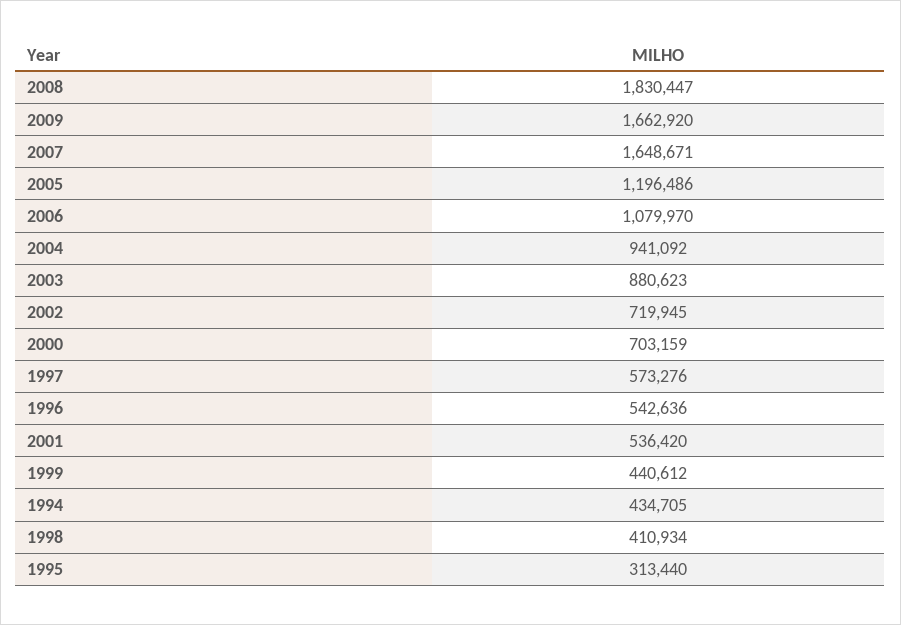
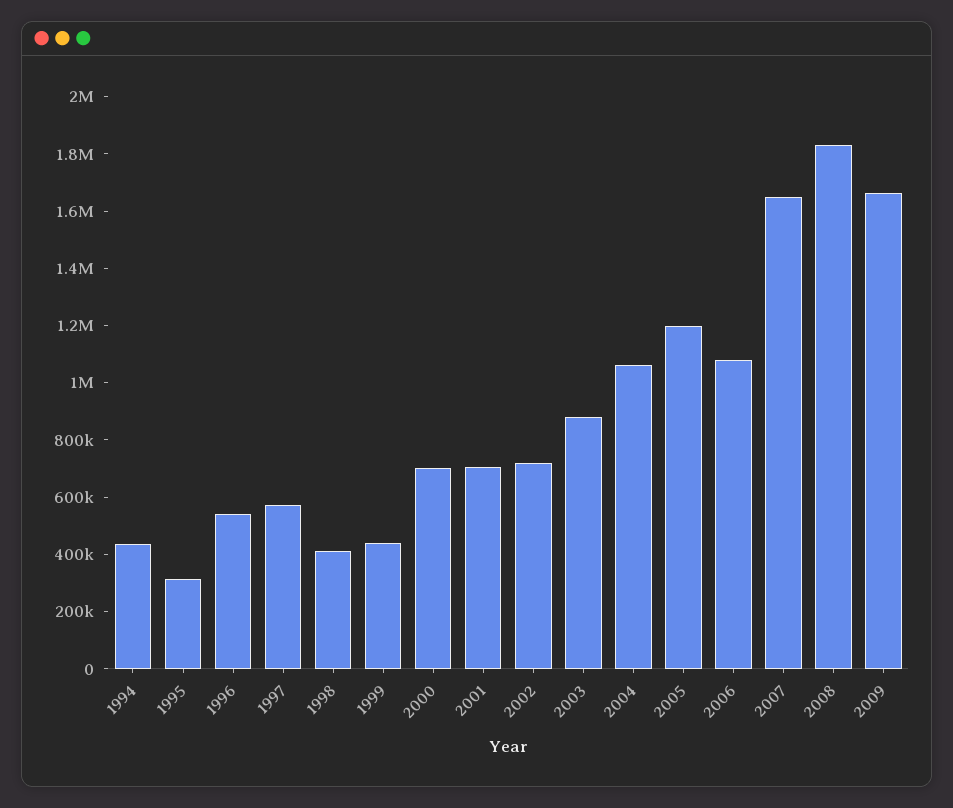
2004: 941092 -> 1050000
2001: 536420 -> 700000

